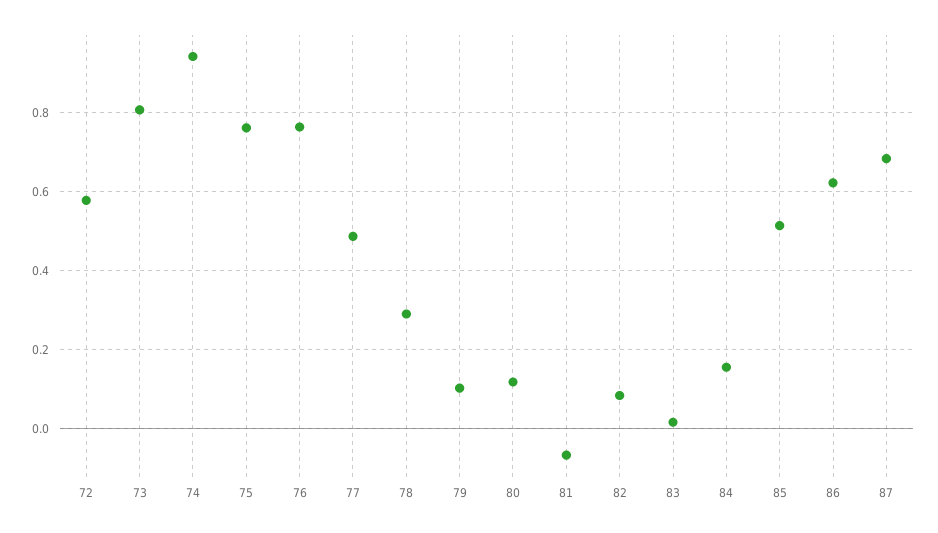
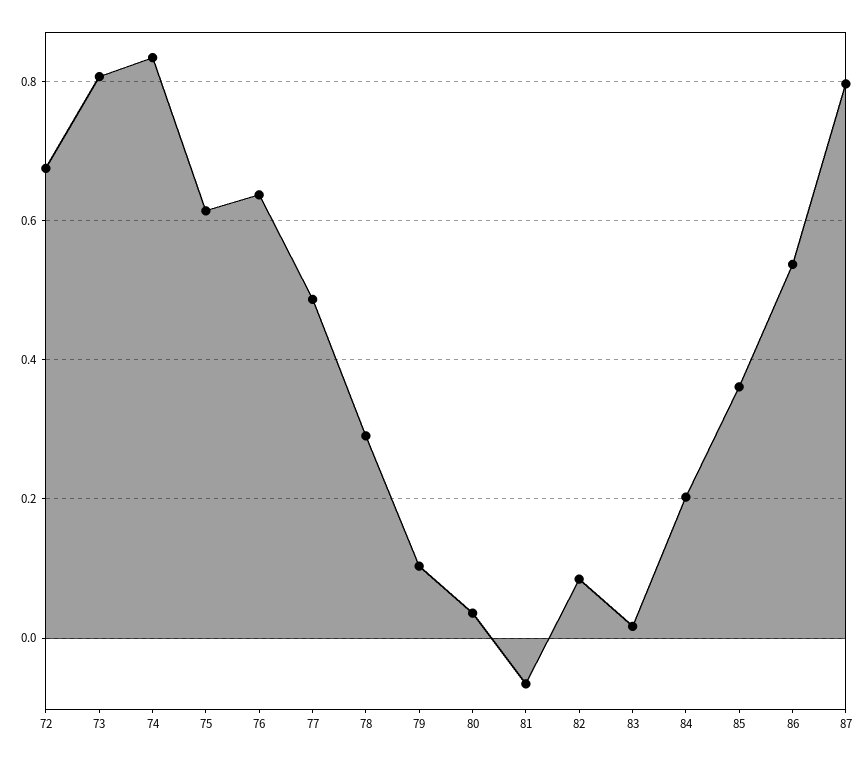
72: 0.58 -> 0.68
74: 0.94 -> 0.84
75: 0.76 -> 0.62
76: 0.76 -> 0.64
80: 0.12 -> 0.04
84: 0.16 -> 0.2
85: 0.52 -> 0.36
86: 0.62 -> 0.54
87: 0.68 -> 0.8

